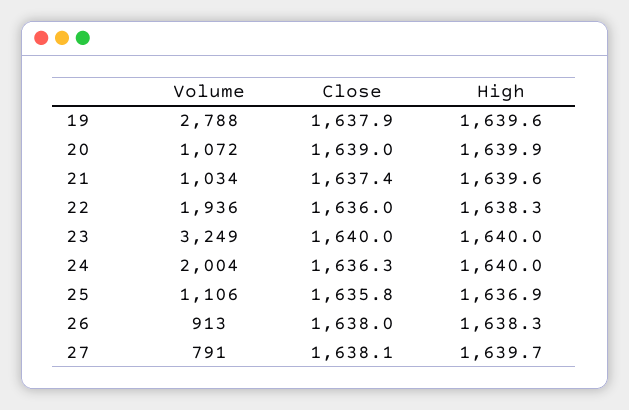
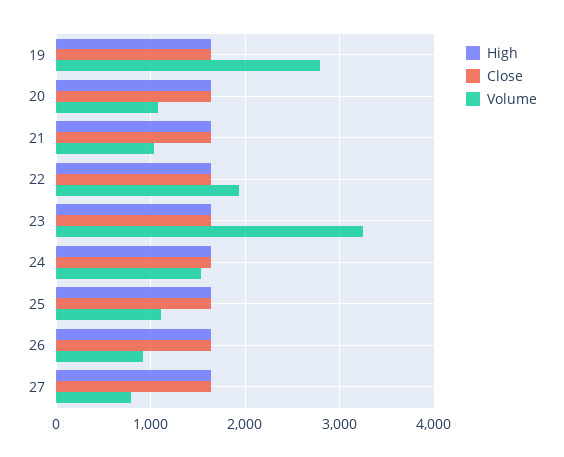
Volume, 24: 2004 -> 1500

